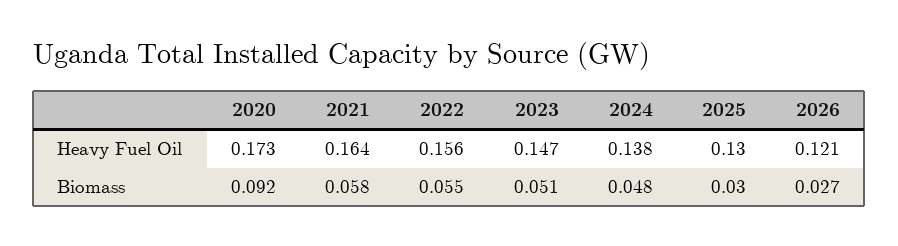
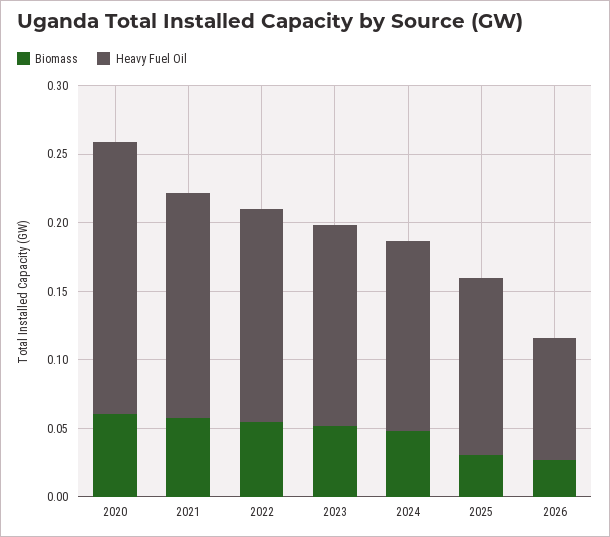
Heavy Fuel Oil, 2020: 0.173 -> 0.2
Heavy Fuel Oil, 2026: 0.121 -> 0.09
Biomass, 2020: 0.092 -> 0.06

